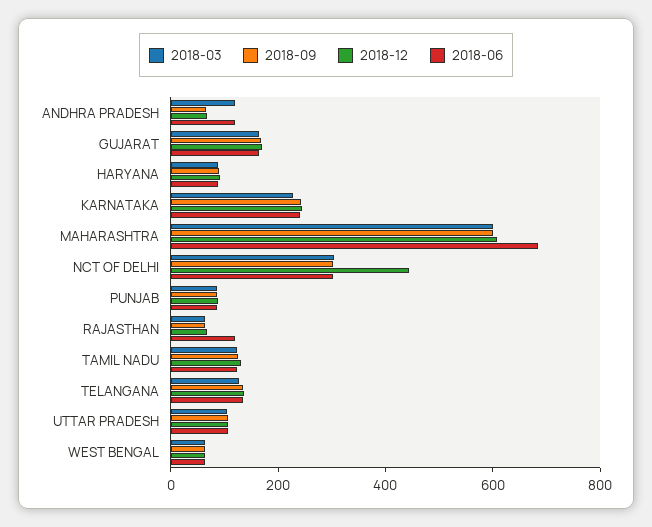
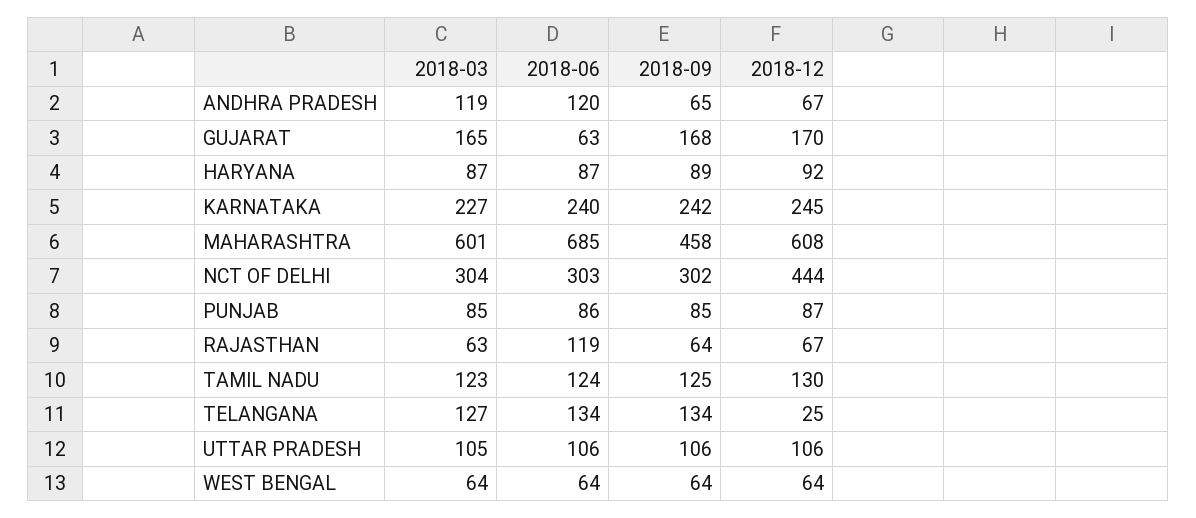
2018-06, GUJARAT: 150 -> 63
2018-09, MAHARASHTRA: 600 -> 458
2018-12, TELANGANA: 150 -> 25

